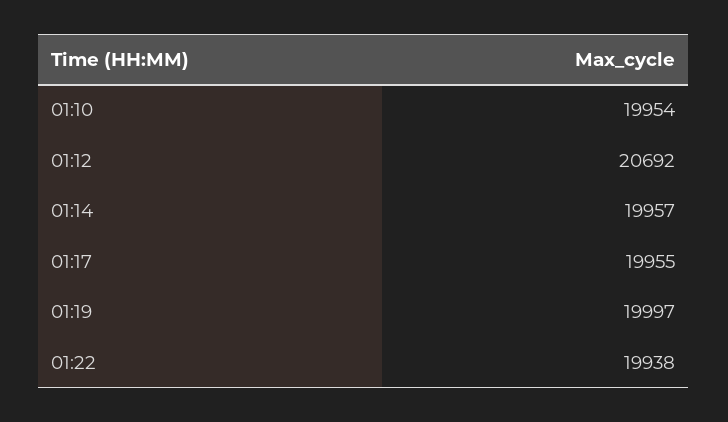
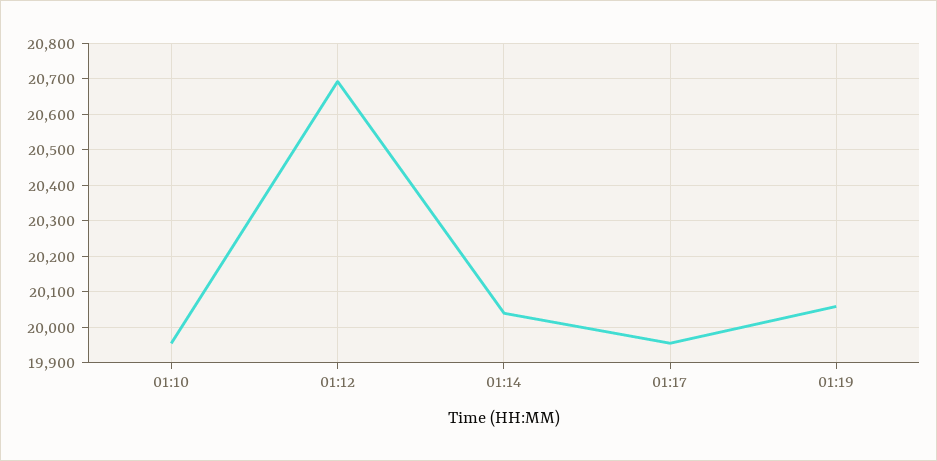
01:14: 19957 -> 20040
01:19: 19997 -> 20060
01:22: 19938 -> none

